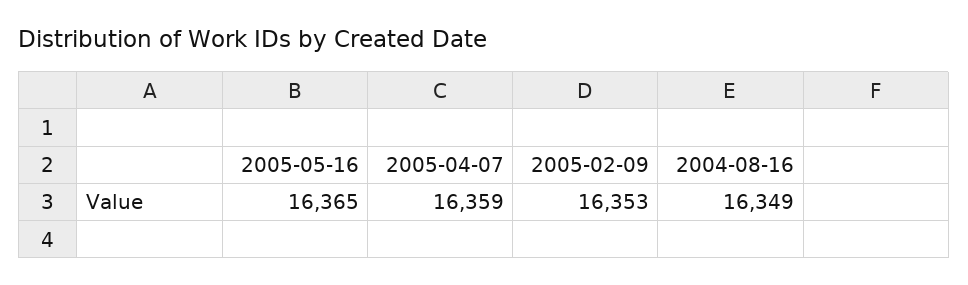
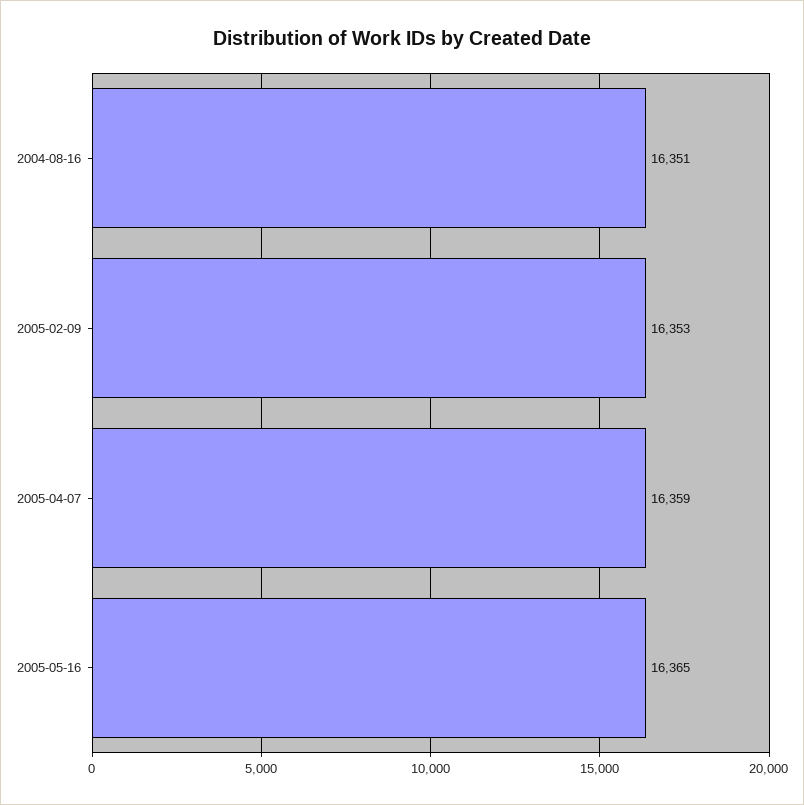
2004-08-16: 16349 -> 16351

